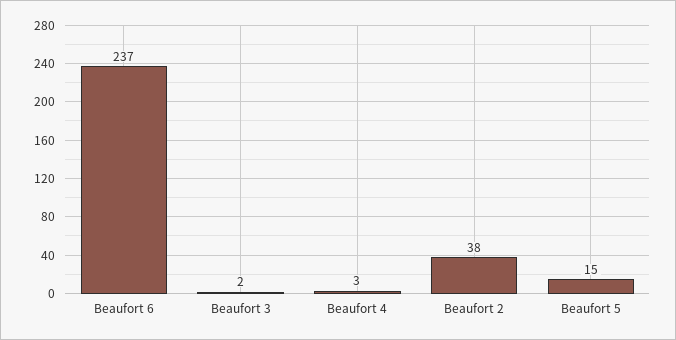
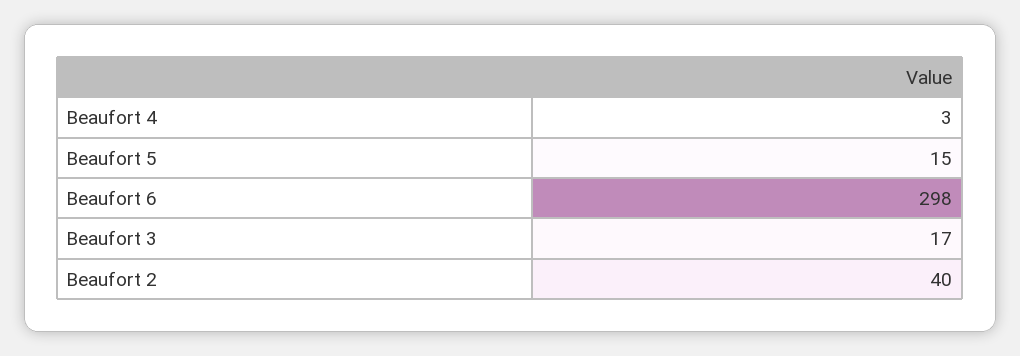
Beaufort 6: 237 -> 298
Beaufort 3: 2 -> 17
Beaufort 2: 38 -> 40

